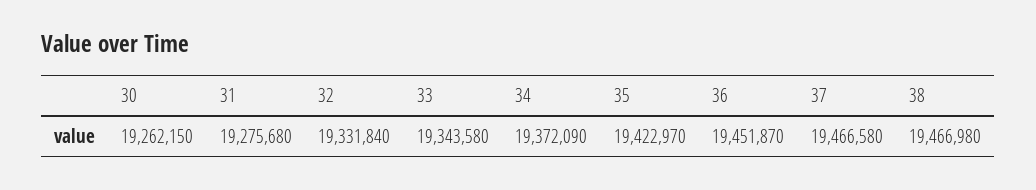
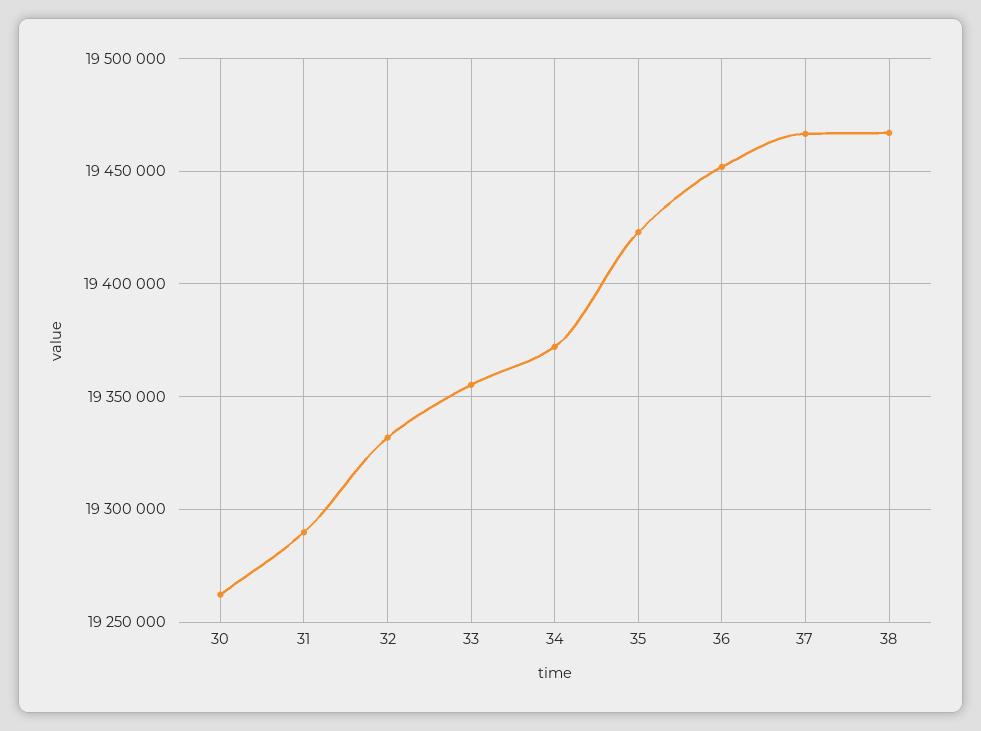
31: 19275680 -> 19290000
33: 19343580 -> 19355000

